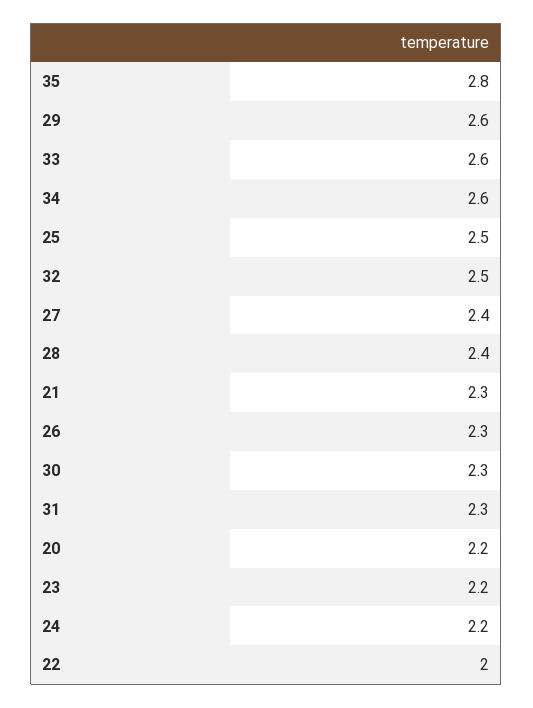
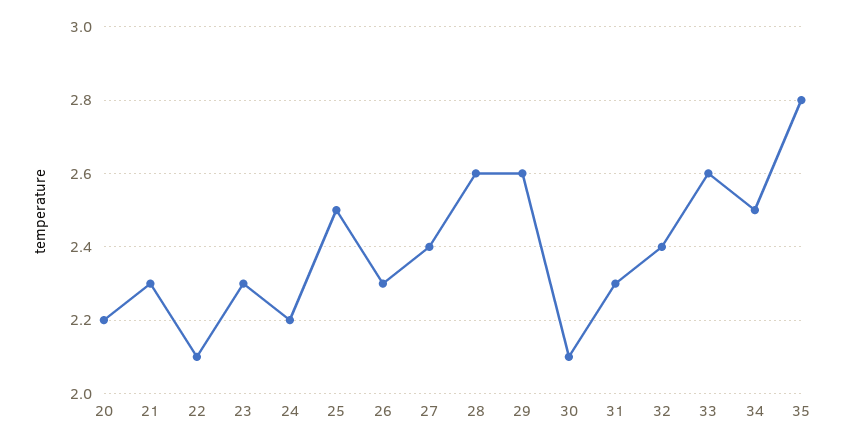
34: 2.6 -> 2.5
32: 2.5 -> 2.4
28: 2.4 -> 2.6
30: 2.3 -> 2.1
23: 2.2 -> 2.3
22: 2 -> 2.1

